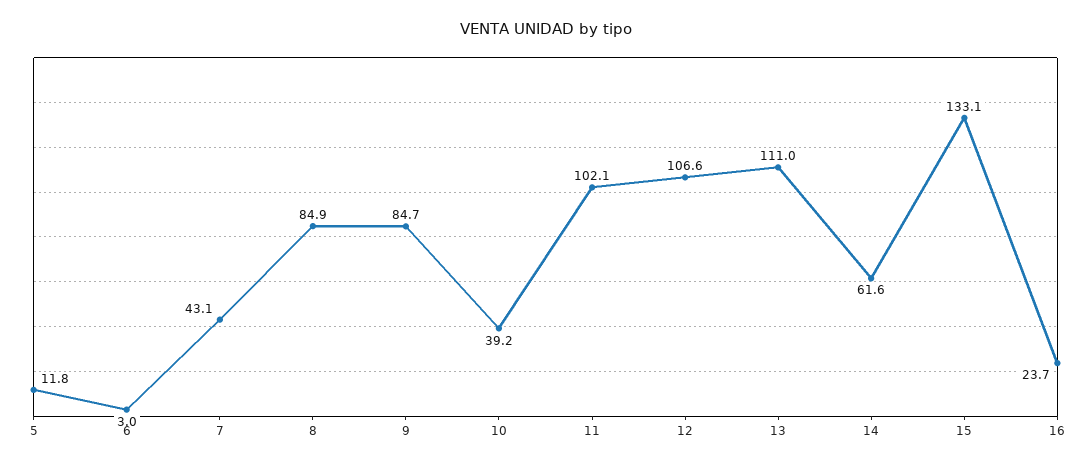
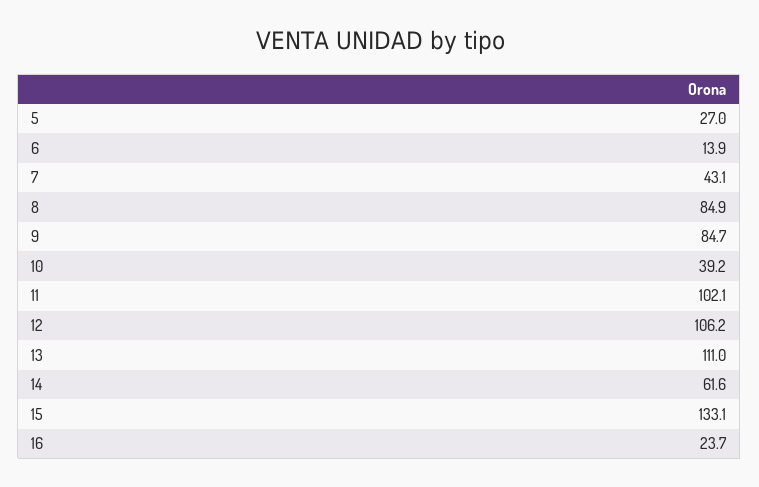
5: 11.8 -> 27
6: 3 -> 13.9
12: 106.6 -> 106.2

